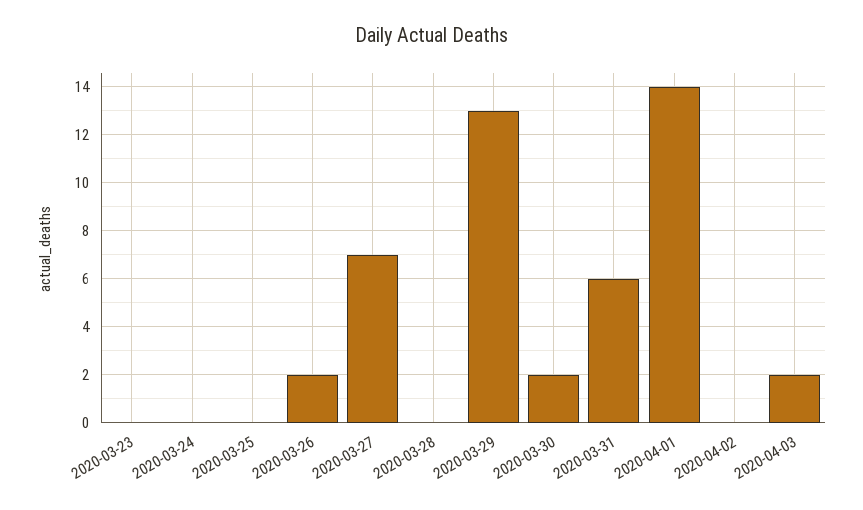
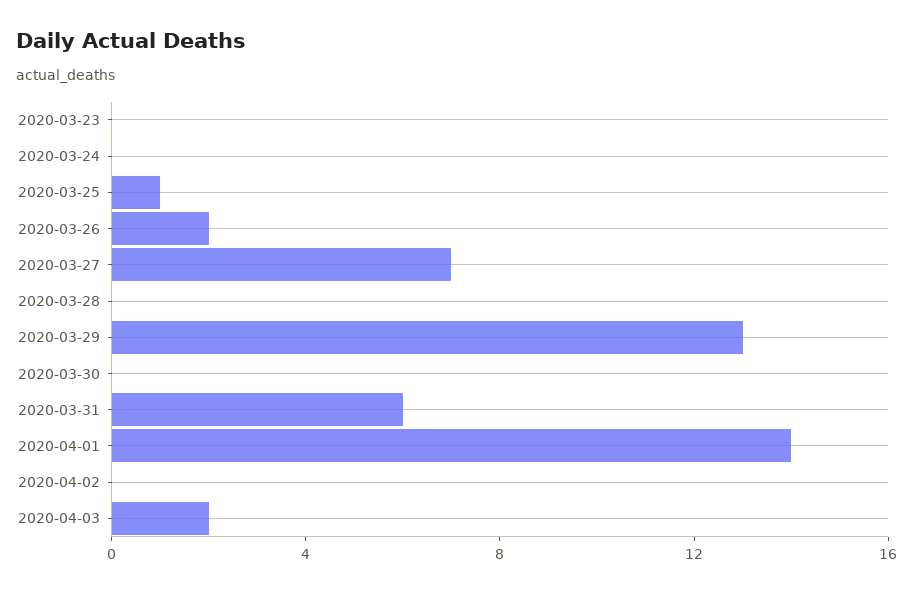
2020-03-25: 0 -> 1
2020-03-30: 2 -> 0

